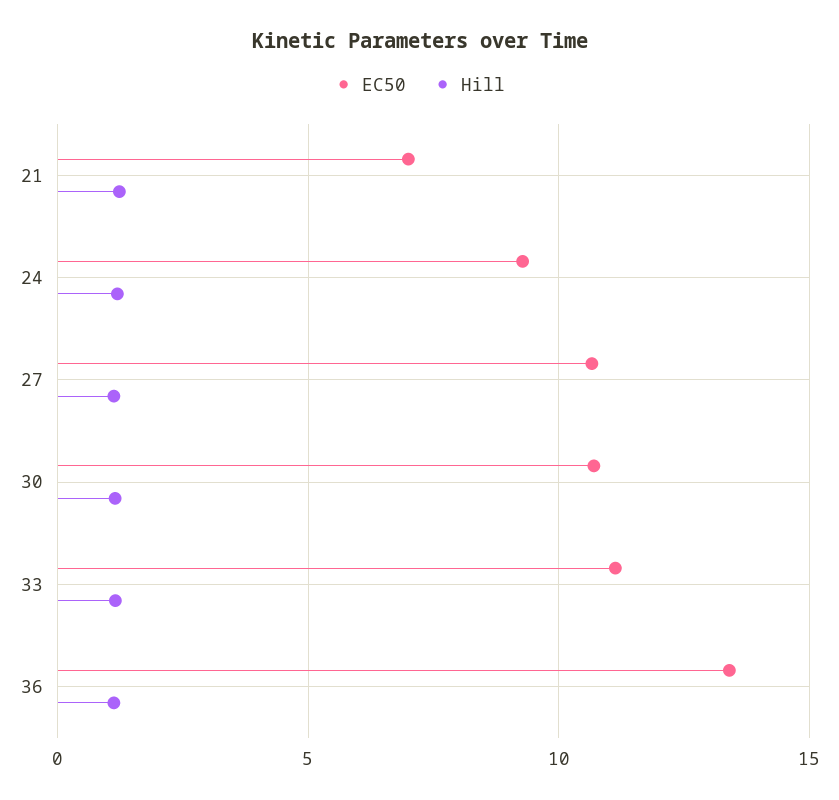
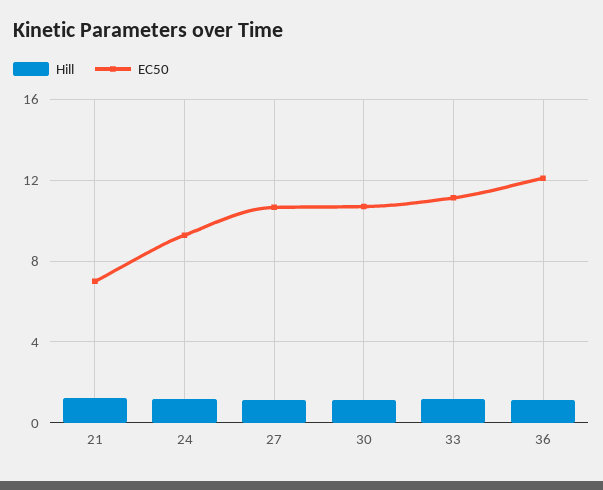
EC50, 36: 13.5 -> 12

